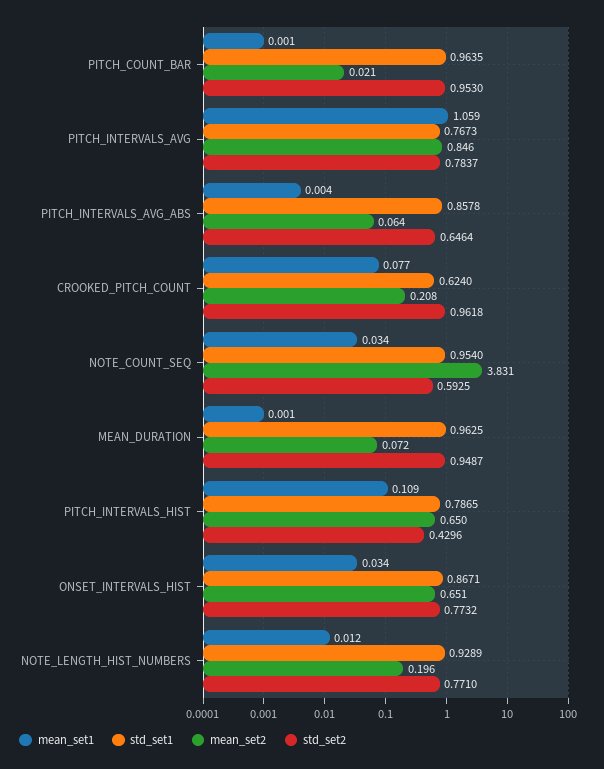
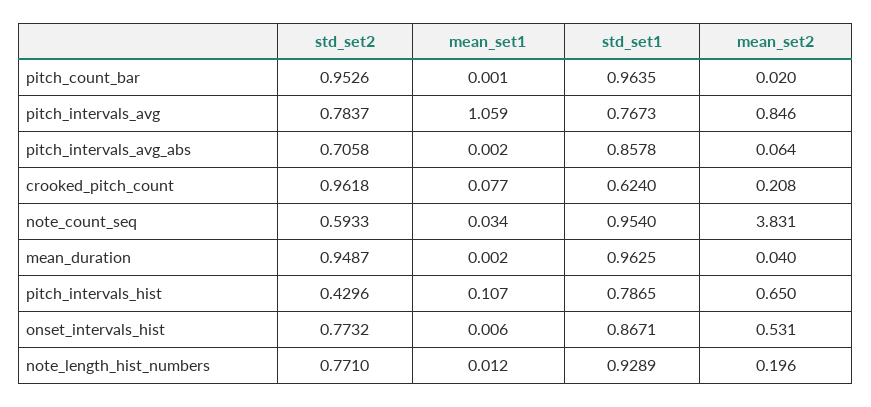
mean_set2, PITCH_COUNT_BAR: 0.021 -> 0.02
std_set2, PITCH_COUNT_BAR: 0.953 -> 0.9526
mean_set1, PITCH_INTERVALS_AVG_ABS: 0.004 -> 0.002
std_set2, PITCH_INTERVALS_AVG_ABS: 0.6464 -> 0.7058
std_set2, NOTE_COUNT_SEQ: 0.5925 -> 0.5933
mean_set1, MEAN_DURATION: 0.001 -> 0.002
mean_set2, MEAN_DURATION: 0.072 -> 0.04
mean_set1, PITCH_INTERVALS_HIST: 0.109 -> 0.107
mean_set1, ONSET_INTERVALS_HIST: 0.034 -> 0.006
mean_set2, ONSET_INTERVALS_HIST: 0.651 -> 0.531

